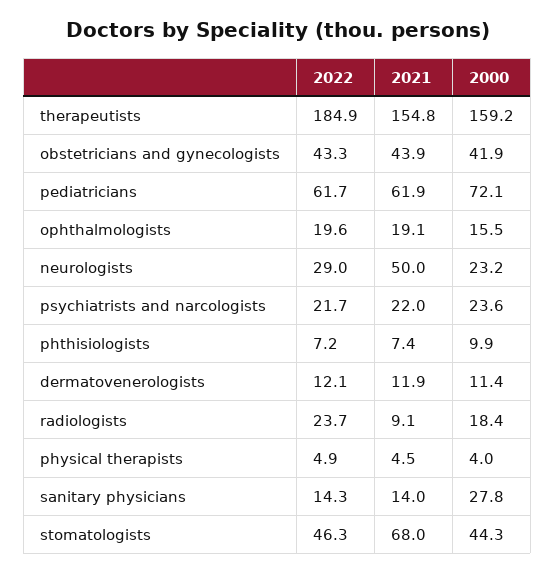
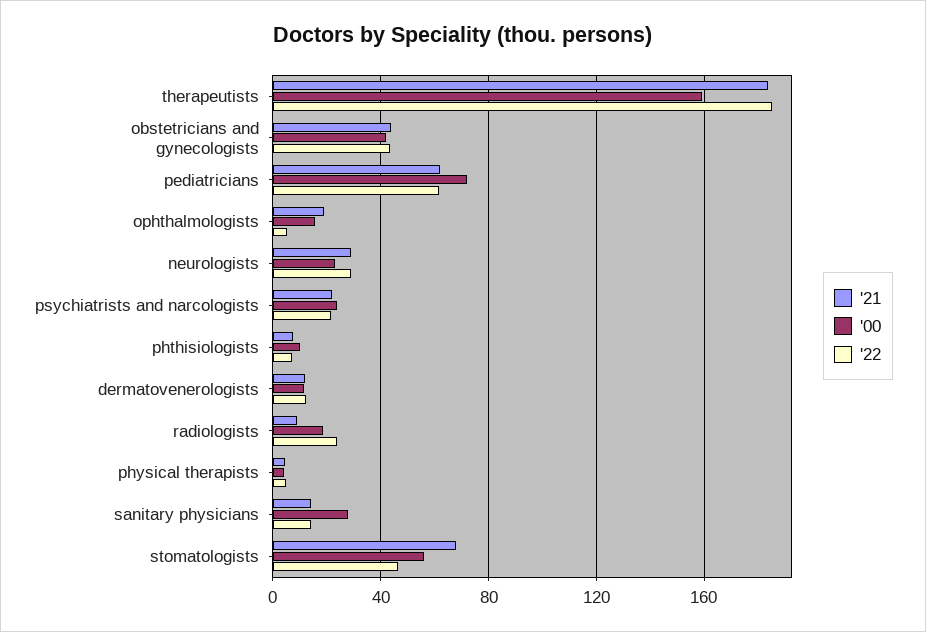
2021, therapeutists: 154.8 -> 185
2022, ophthalmologists: 19.6 -> 5
2021, neurologists: 50 -> 30
2000, stomatologists: 44.3 -> 55

